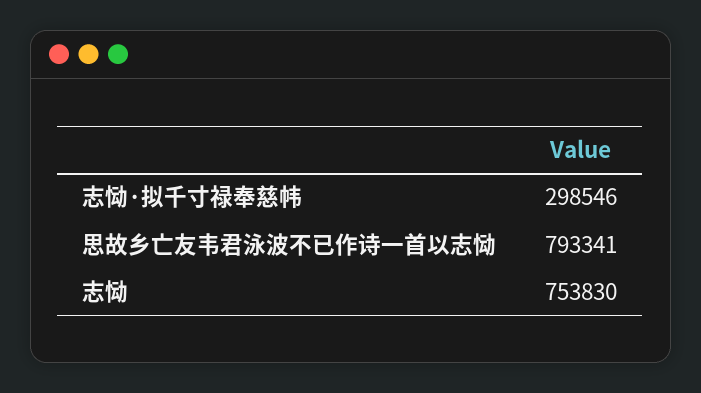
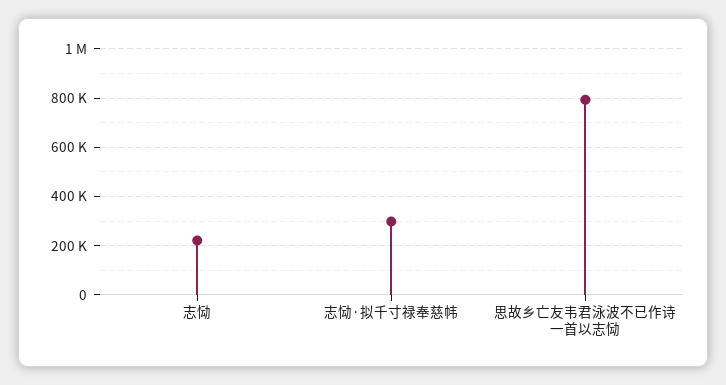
志恸: 753830 -> 225000

